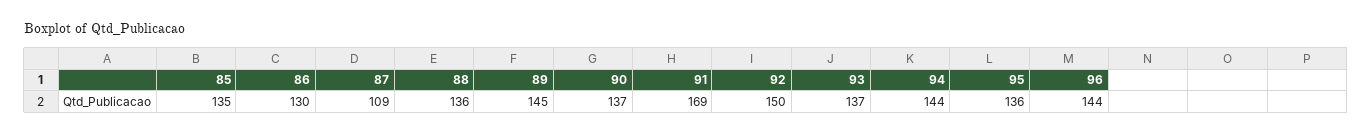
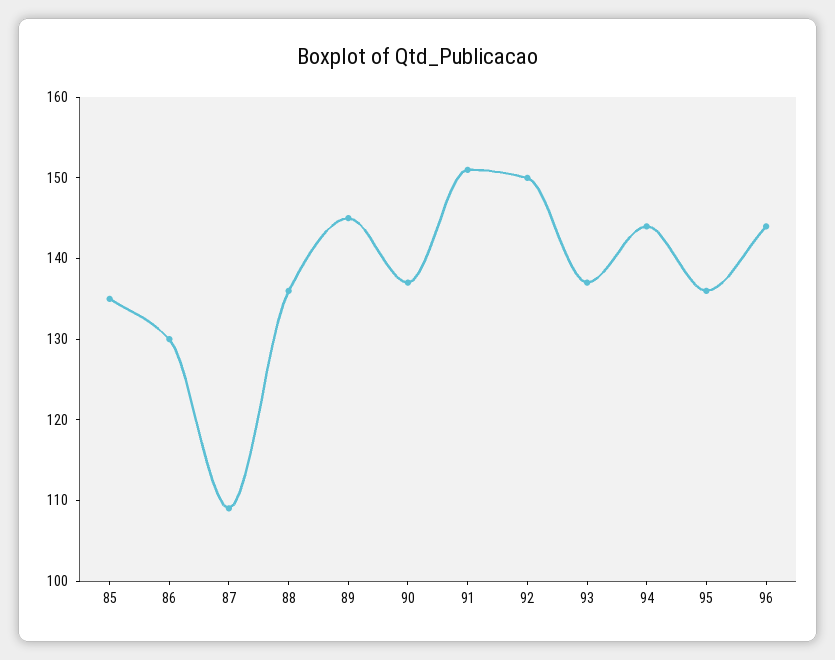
91: 169 -> 151

